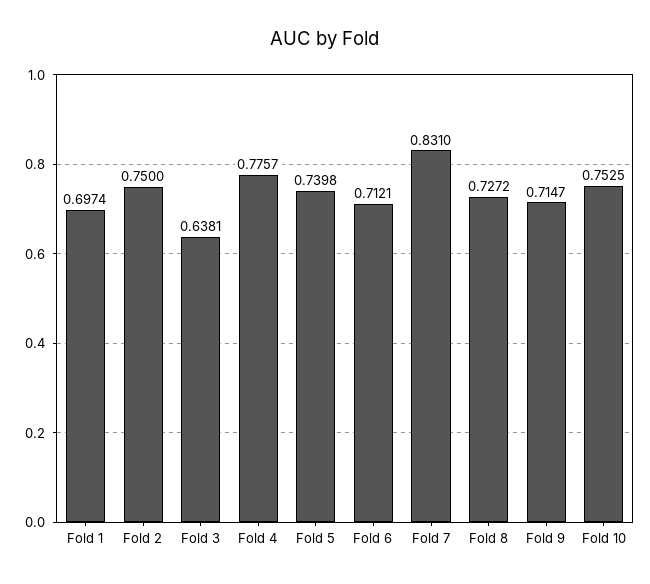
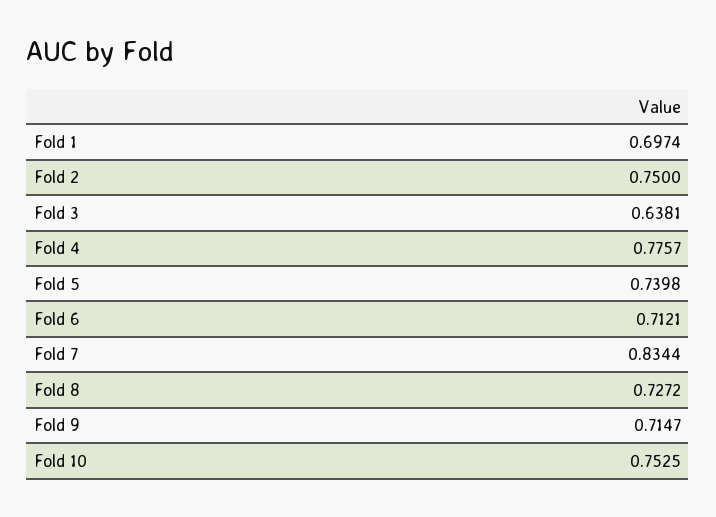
Fold 7: 0.831 -> 0.8344

